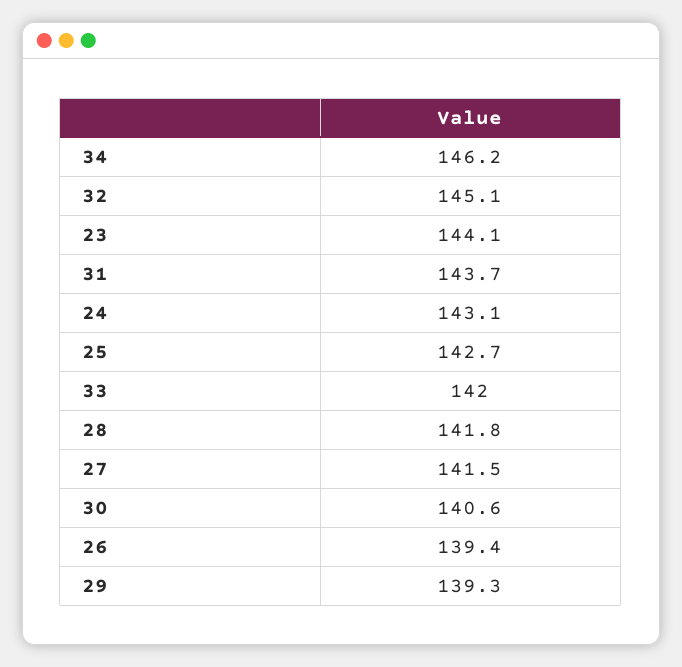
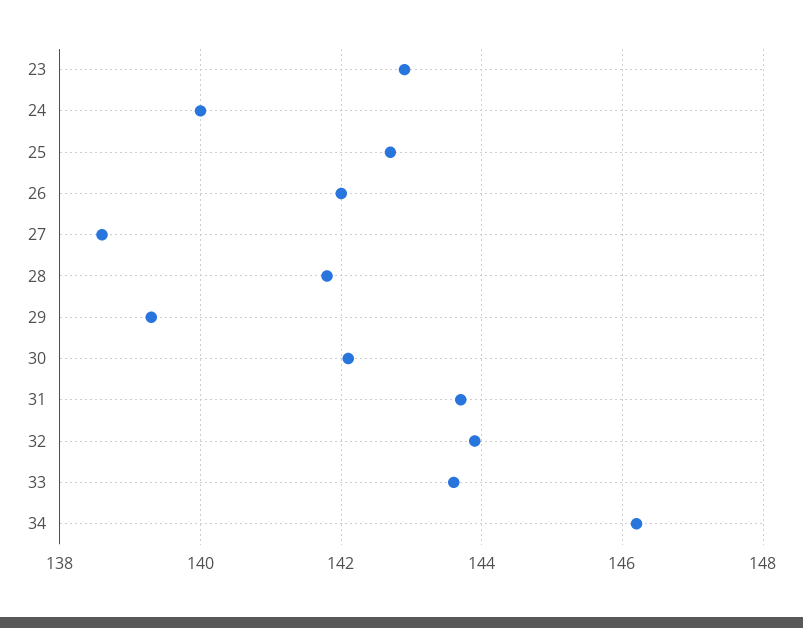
32: 145.1 -> 144
23: 144.1 -> 143
24: 143.1 -> 140
33: 142 -> 143.5
27: 141.5 -> 138.5
30: 140.6 -> 142
26: 139.4 -> 142

